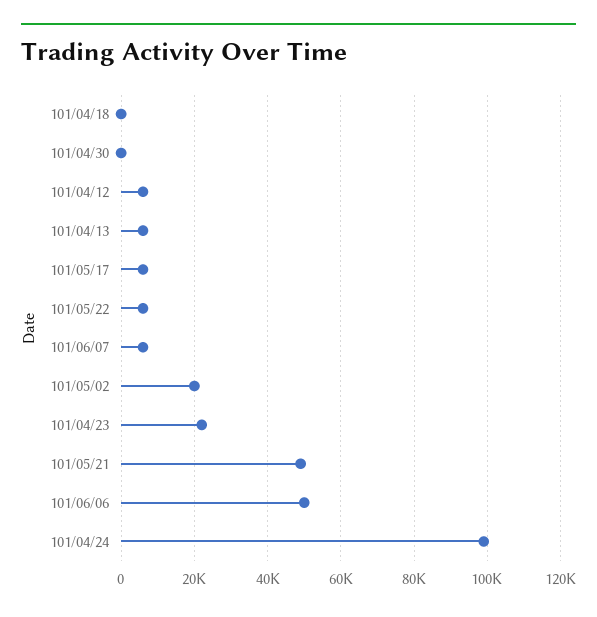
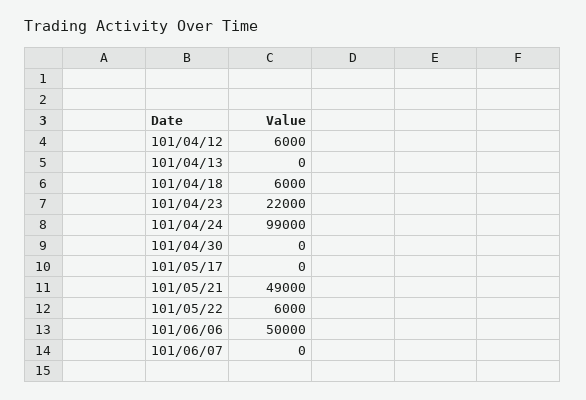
101/04/18: 0 -> 6000
101/04/13: 6000 -> 0
101/05/17: 6000 -> 0
101/06/07: 6000 -> 0
101/05/02: 20000 -> none

